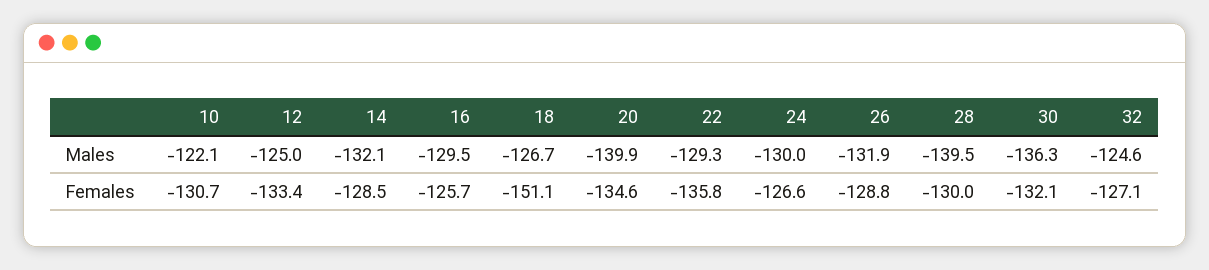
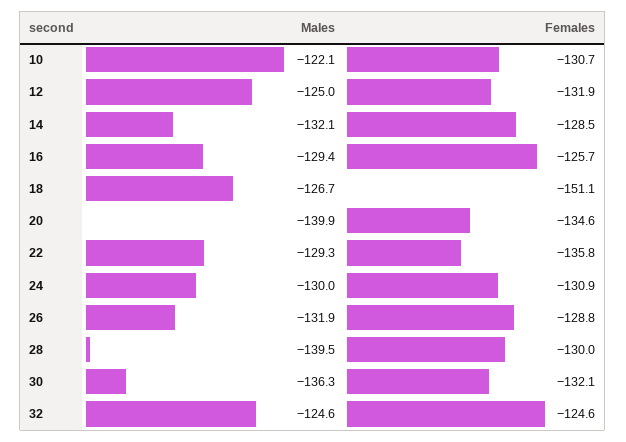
16, Males: -129.5 -> -129.4
12, Females: -133.4 -> -131.9
24, Females: -126.6 -> -130.9
32, Females: -127.1 -> -124.6

